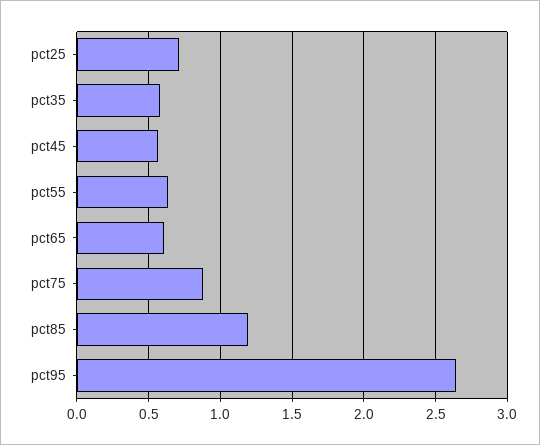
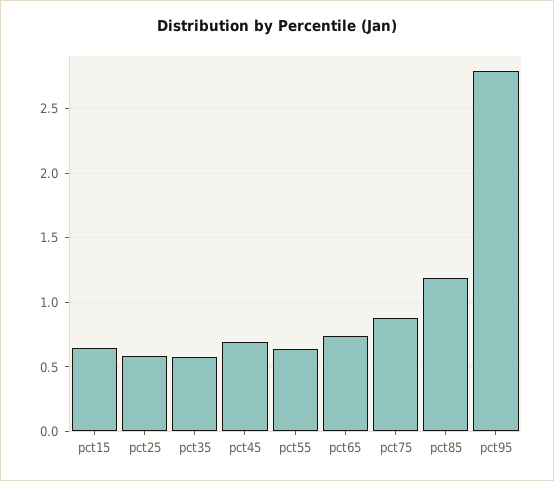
pct25: 0.7 -> 0.6
pct45: 0.55 -> 0.7
pct65: 0.6 -> 0.75
pct95: 2.65 -> 2.8
pct15: none -> 0.65

